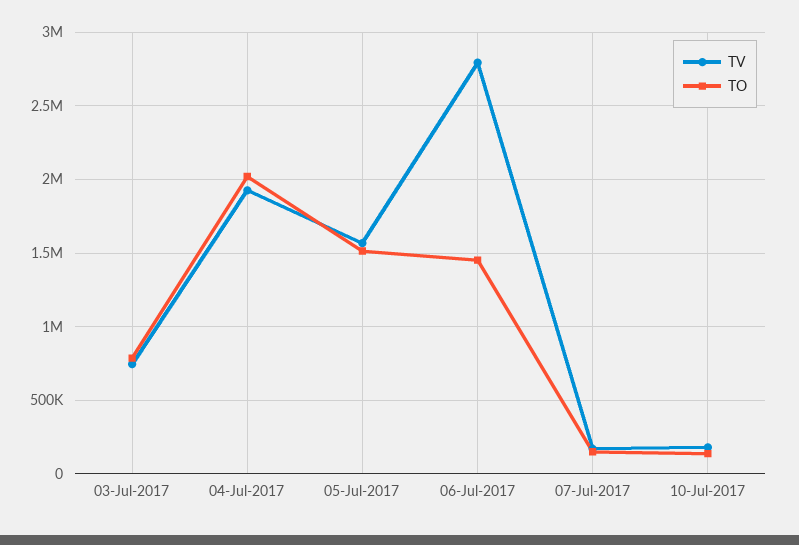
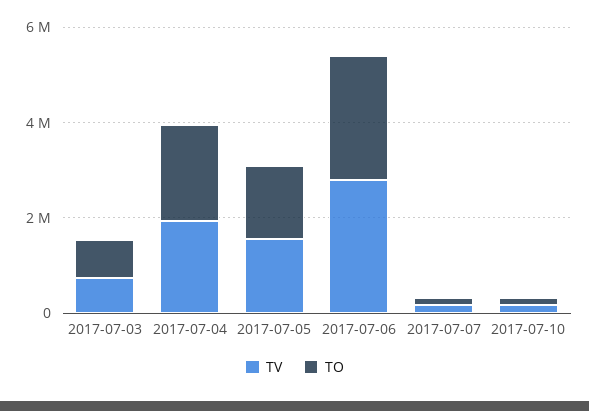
TO, 06-Jul-2017: 1450000 -> 2500000

